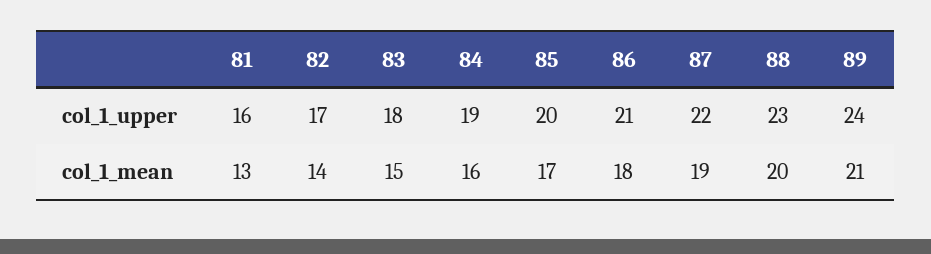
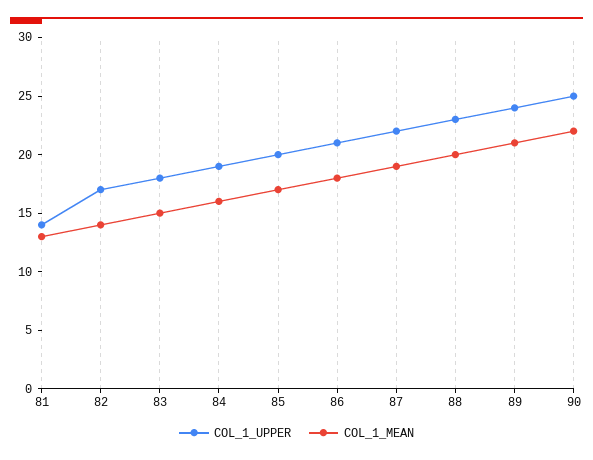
col_1_upper, 81: 16 -> 14
col_1_upper, 90: none -> 25
col_1_mean, 90: none -> 22

